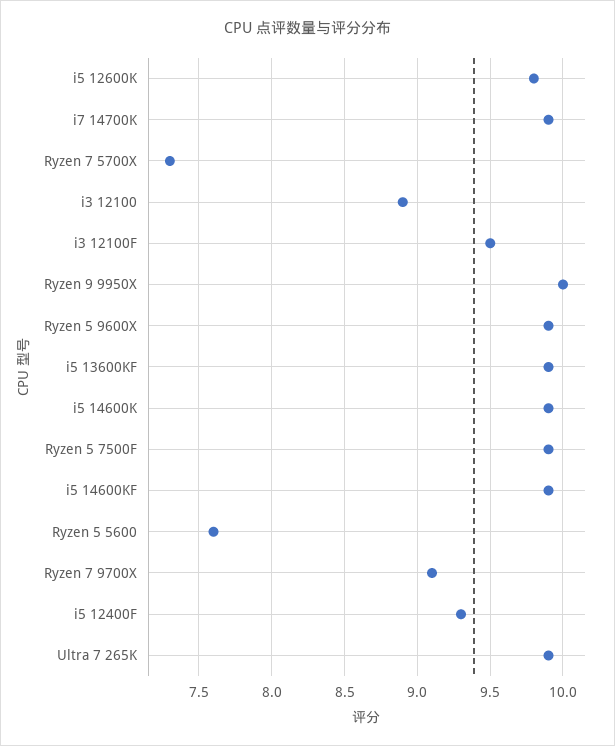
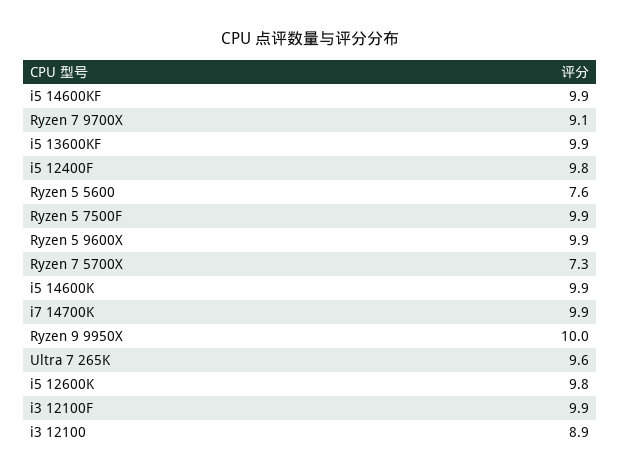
i3 12100F: 9.5 -> 9.9
i5 12400F: 9.3 -> 9.8
Ultra 7 265K: 9.9 -> 9.6

